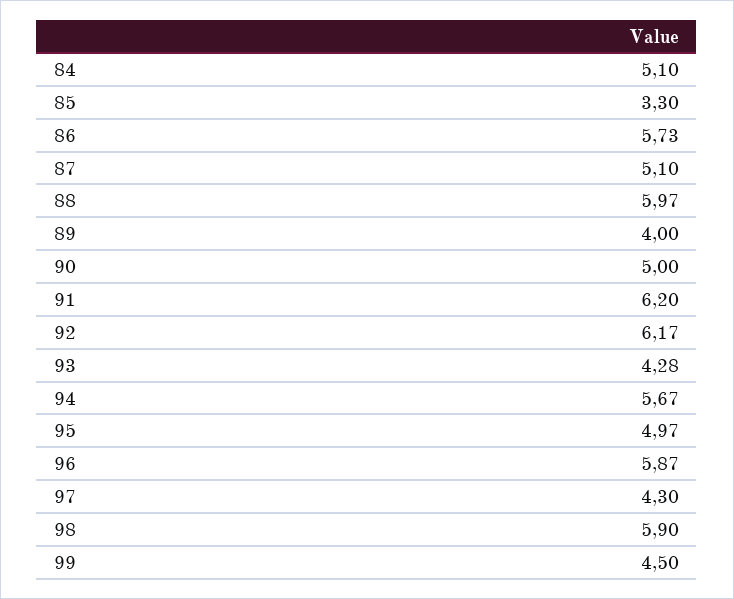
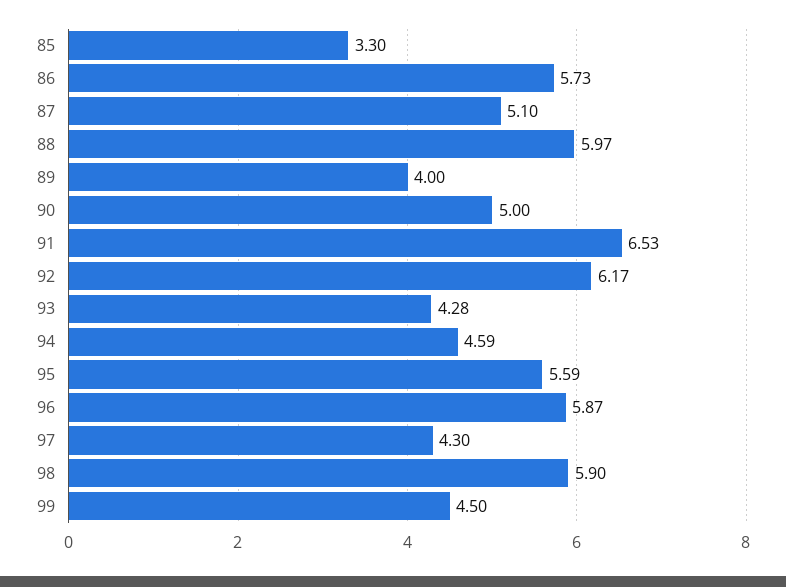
84: 5.1 -> none
91: 6.2 -> 6.53
94: 5.67 -> 4.59
95: 4.97 -> 5.59

